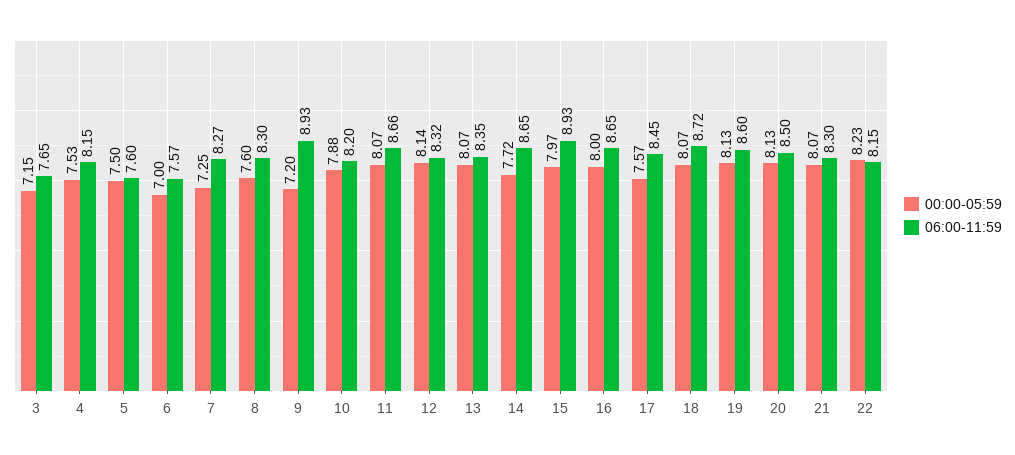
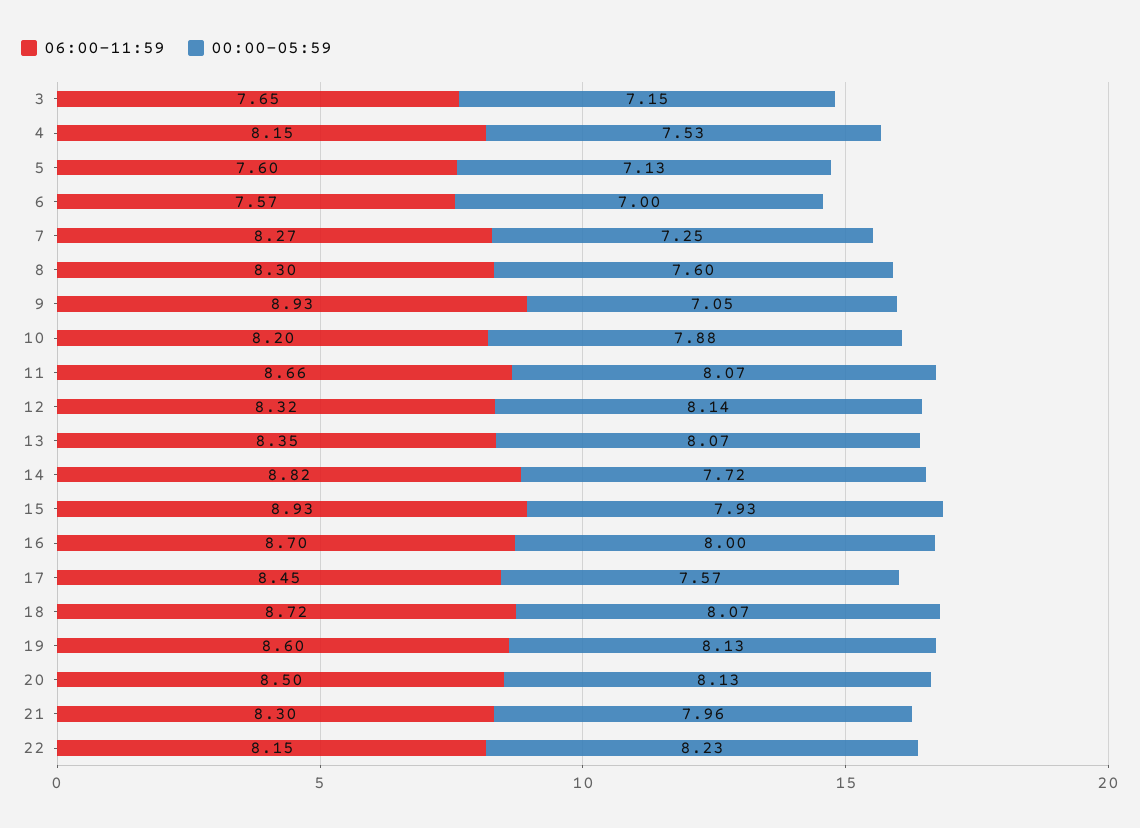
00:00-05:59, 5: 7.5 -> 7.13
00:00-05:59, 9: 7.2 -> 7.05
06:00-11:59, 14: 8.65 -> 8.82
00:00-05:59, 15: 7.97 -> 7.93
06:00-11:59, 16: 8.65 -> 8.7
00:00-05:59, 21: 8.07 -> 7.96

